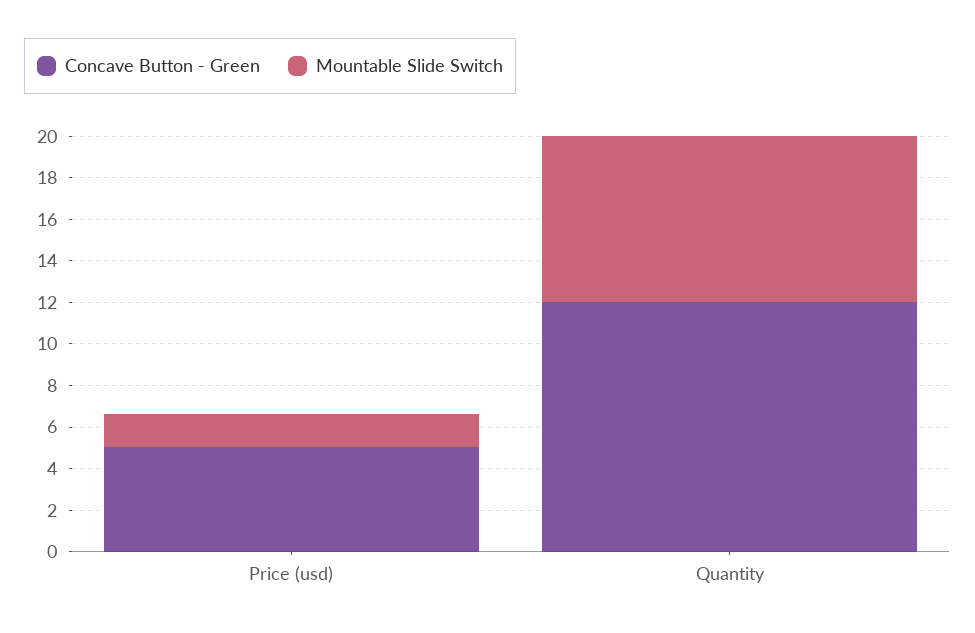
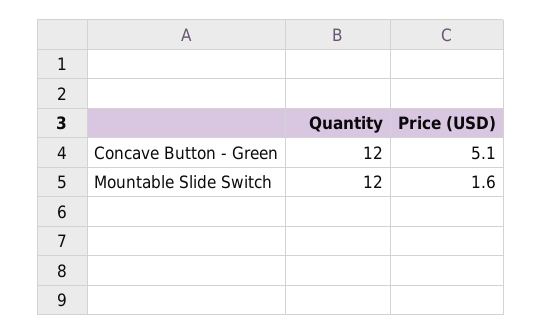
Mountable Slide Switch, Quantity: 8 -> 12

